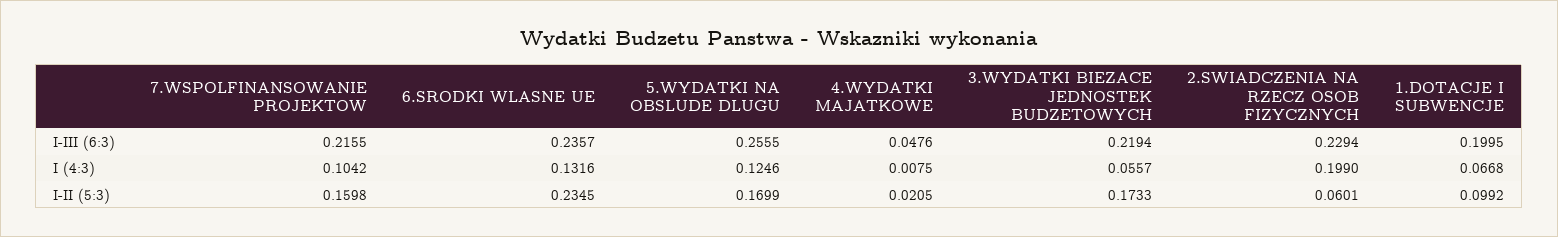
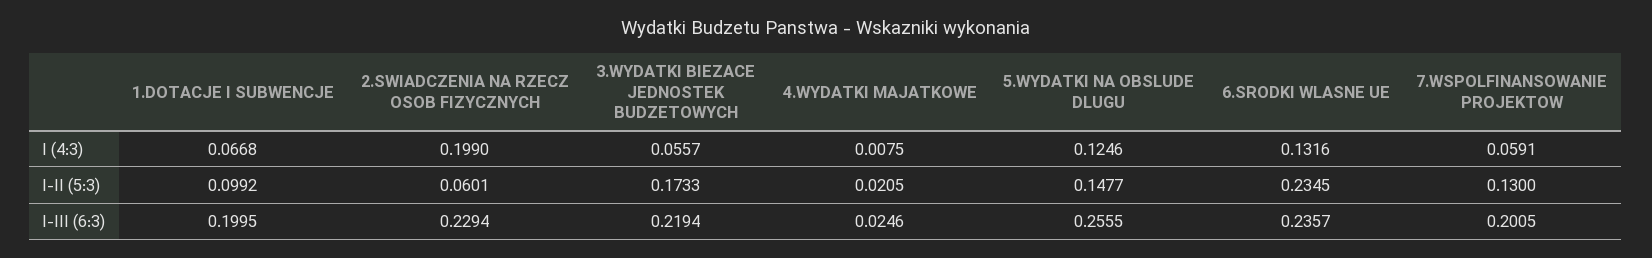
7.WSPOLFINANSOWANIE PROJEKTOW, I-III (6:3): 0.2155 -> 0.2005
4.WYDATKI MAJATKOWE, I-III (6:3): 0.0476 -> 0.0246
7.WSPOLFINANSOWANIE PROJEKTOW, I (4:3): 0.1042 -> 0.0591
7.WSPOLFINANSOWANIE PROJEKTOW, I-II (5:3): 0.1598 -> 0.13
5.WYDATKI NA OBSLUDE DLUGU, I-II (5:3): 0.1699 -> 0.1477

